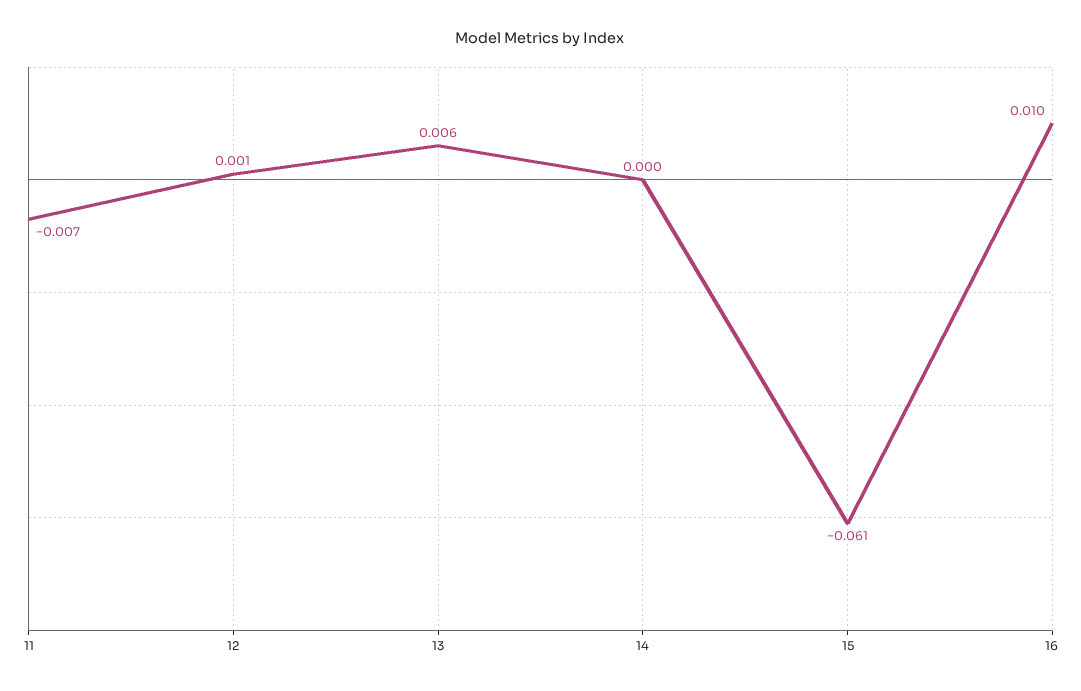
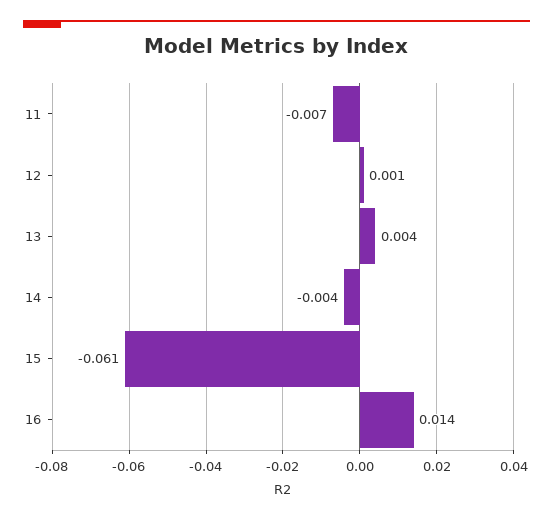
13: 0.006 -> 0.004
14: 0 -> -0.004
16: 0.01 -> 0.014

